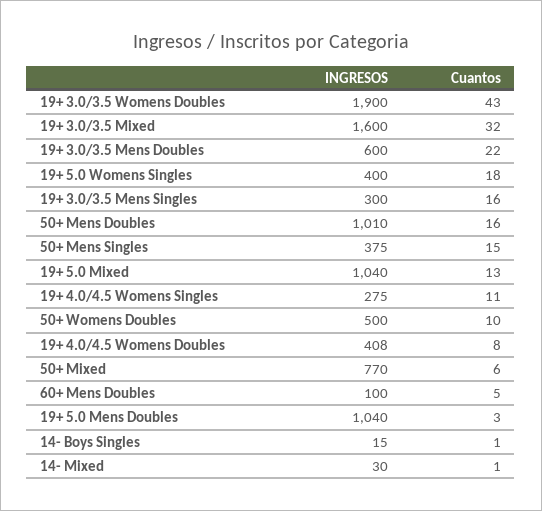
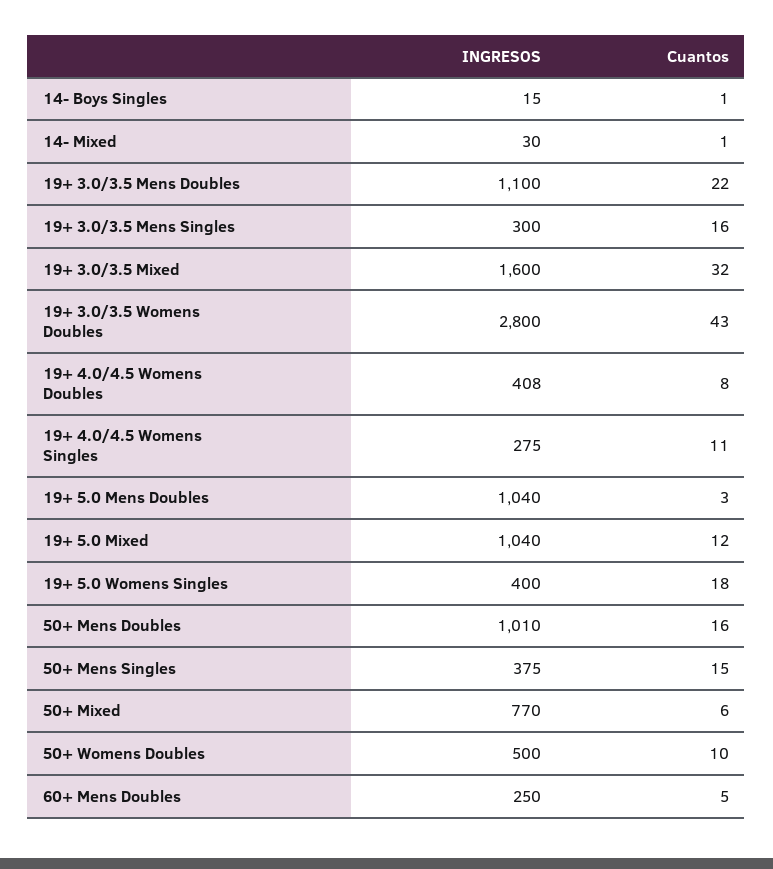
INGRESOS, 19+ 3.0/3.5 Womens Doubles: 1900 -> 2800
INGRESOS, 19+ 3.0/3.5 Mens Doubles: 600 -> 1100
Cuantos, 19+ 5.0 Mixed: 13 -> 12
INGRESOS, 60+ Mens Doubles: 100 -> 250

